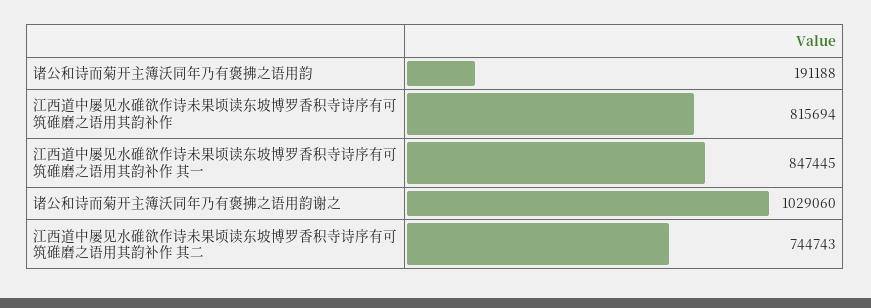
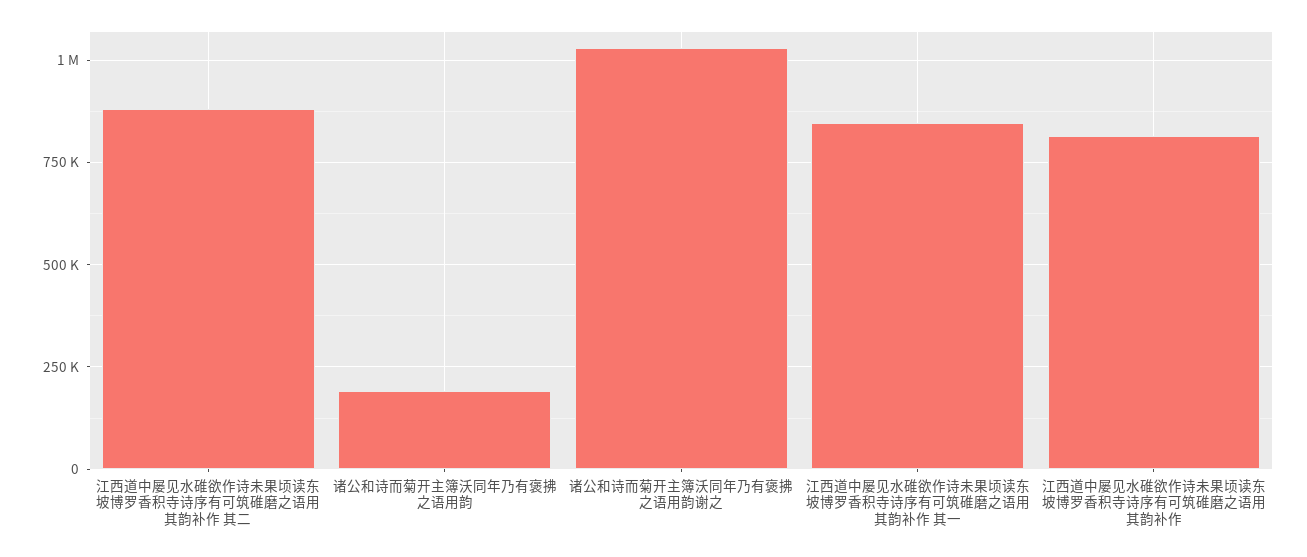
江西道中屡见水碓欲作诗未果顷读东坡博罗香积寺诗序有可筑碓磨之语用其韵补作 其二: 744743 -> 875000

